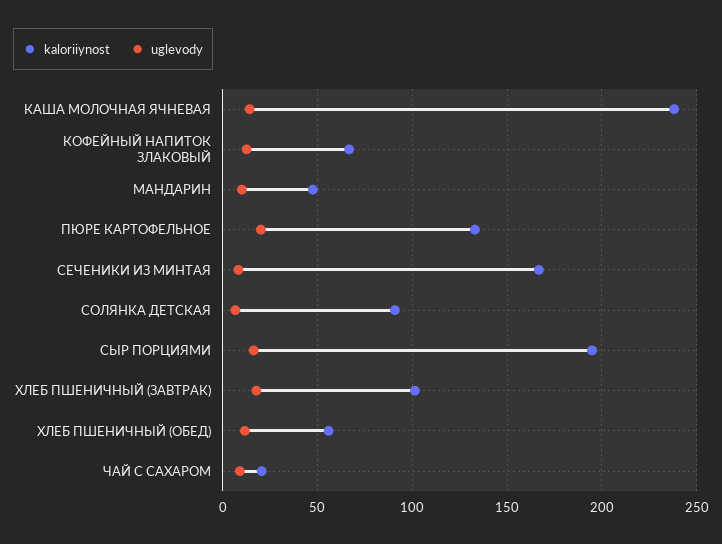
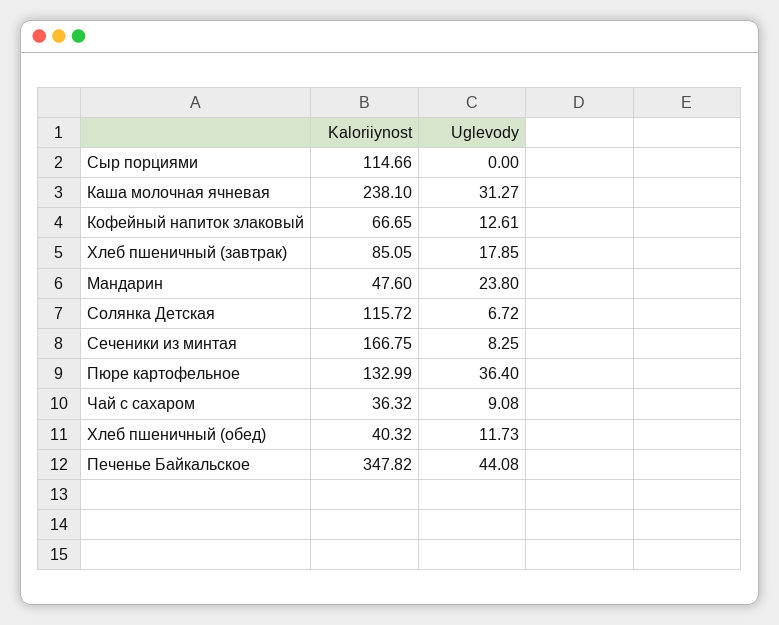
uglevody, КАША МОЛОЧНАЯ ЯЧНЕВАЯ: 15 -> 31.27
uglevody, МАНДАРИН: 10 -> 23.8
uglevody, ПЮРЕ КАРТОФЕЛЬНОЕ: 20 -> 36.4
kaloriiynost, СОЛЯНКА ДЕТСКАЯ: 90 -> 115.72
kaloriiynost, СЫР ПОРЦИЯМИ: 195 -> 114.66
uglevody, СЫР ПОРЦИЯМИ: 15 -> 0
kaloriiynost, ХЛЕБ ПШЕНИЧНЫЙ (ЗАВТРАК): 100 -> 85.05
kaloriiynost, ХЛЕБ ПШЕНИЧНЫЙ (ОБЕД): 55 -> 40.32
kaloriiynost, ЧАЙ С САХАРОМ: 20 -> 36.32
kaloriiynost, Печенье Байкальское: none -> 347.82
uglevody, Печенье Байкальское: none -> 44.08

